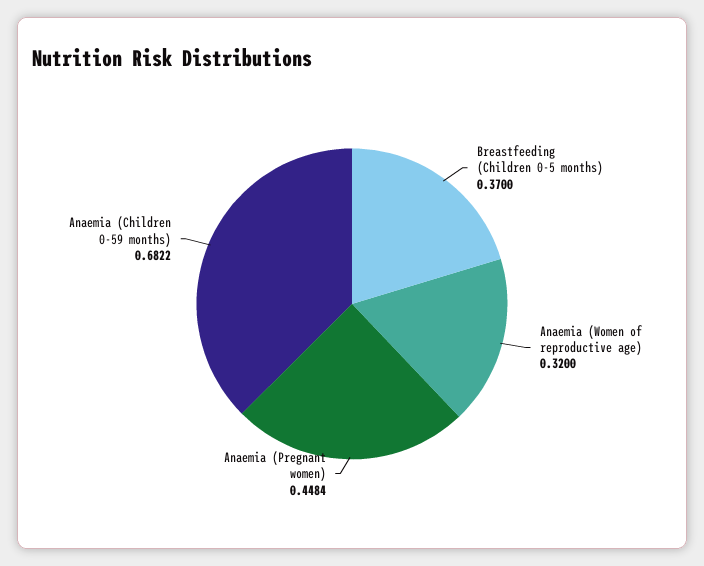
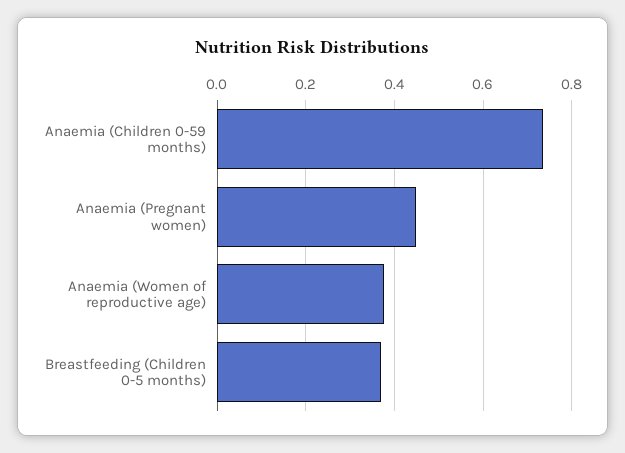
Anaemia (Women of reproductive age): 0.32 -> 0.38
Anaemia (Children 0-59 months): 0.6822 -> 0.74

